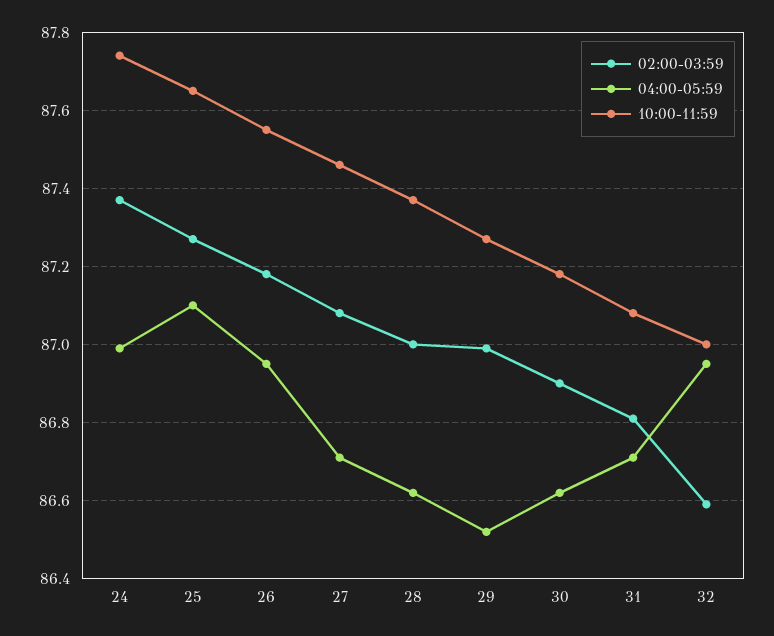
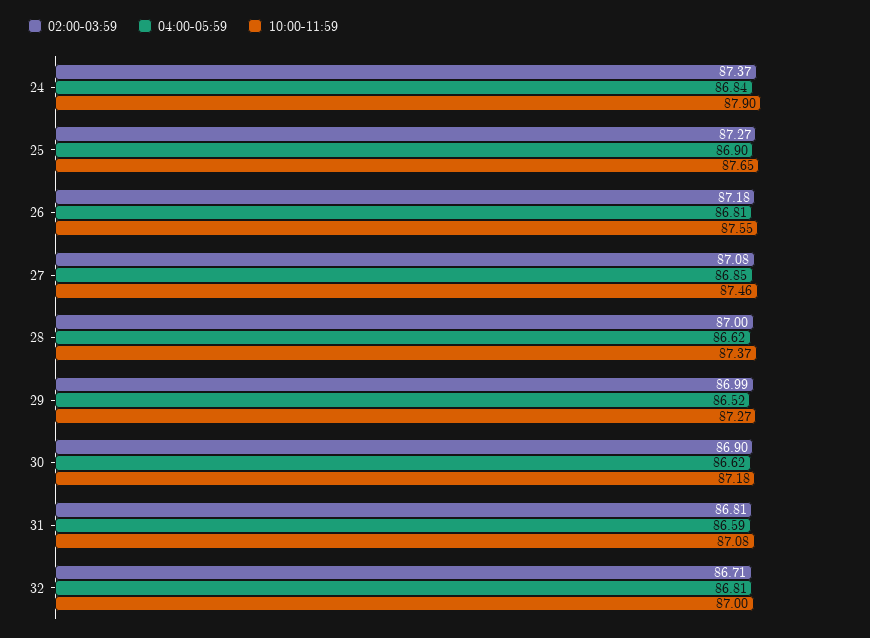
04:00-05:59, 24: 87 -> 86.84
10:00-11:59, 24: 87.75 -> 87.9
04:00-05:59, 25: 87.1 -> 86.9
04:00-05:59, 26: 86.95 -> 86.81
04:00-05:59, 27: 86.7 -> 86.85
04:00-05:59, 31: 86.7 -> 86.59
02:00-03:59, 32: 86.6 -> 86.71
04:00-05:59, 32: 86.95 -> 86.81

